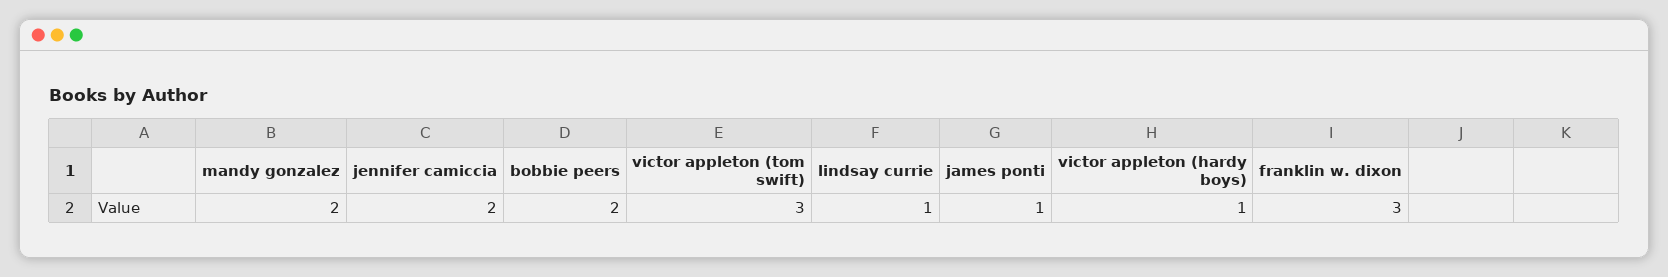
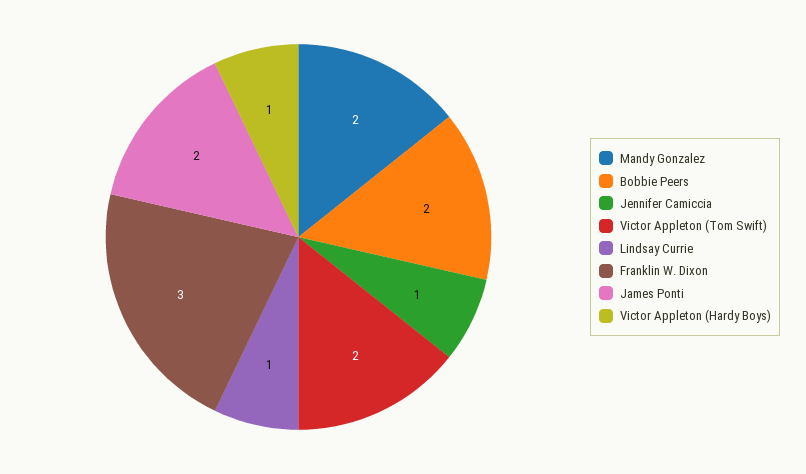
jennifer camiccia: 2 -> 1
victor appleton (tom swift): 3 -> 2
james ponti: 1 -> 2

